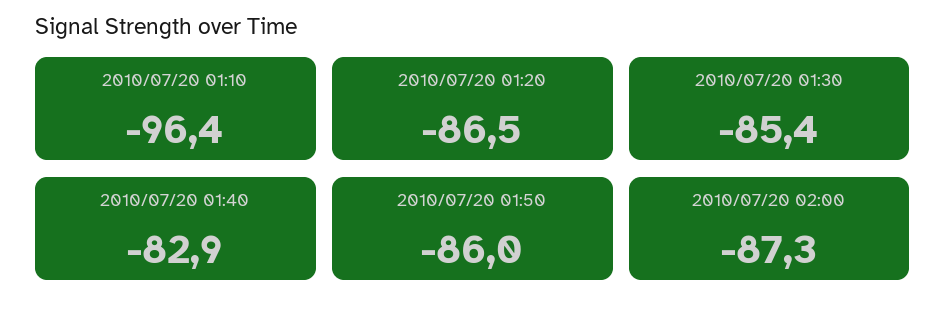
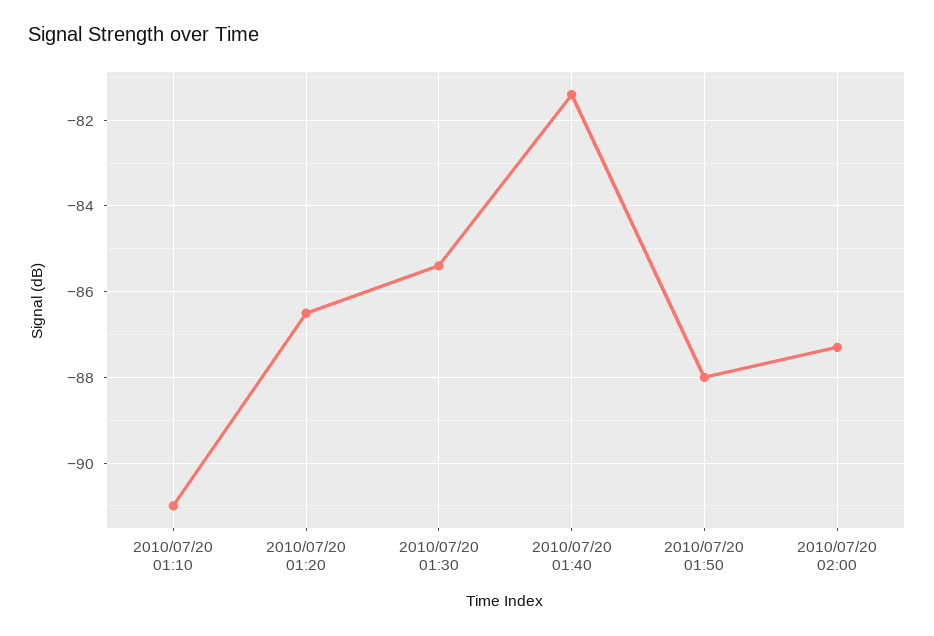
2010/07/20 01:10: -96.4 -> -91
2010/07/20 01:40: -82.9 -> -81.5
2010/07/20 01:50: -86 -> -88

